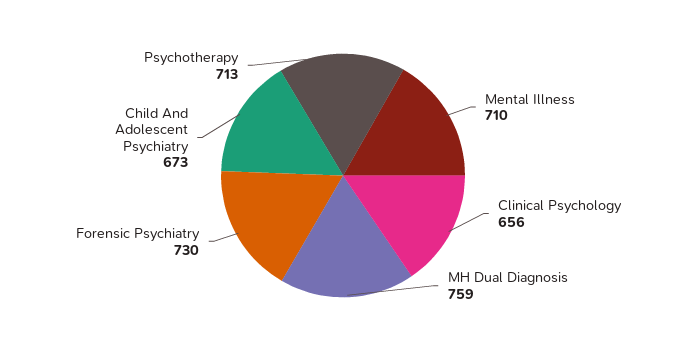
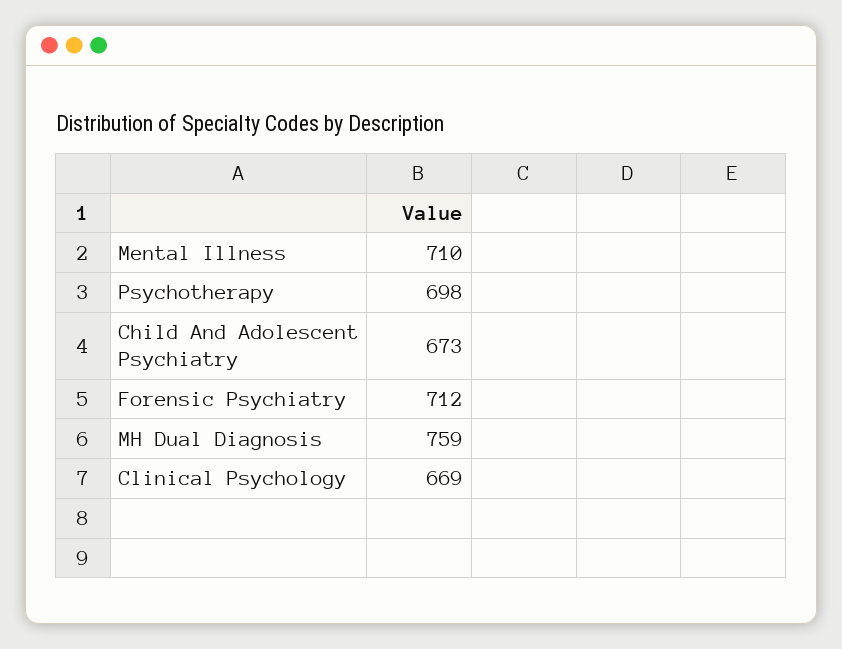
Clinical Psychology: 656 -> 669
Forensic Psychiatry: 730 -> 712
Psychotherapy: 713 -> 698

